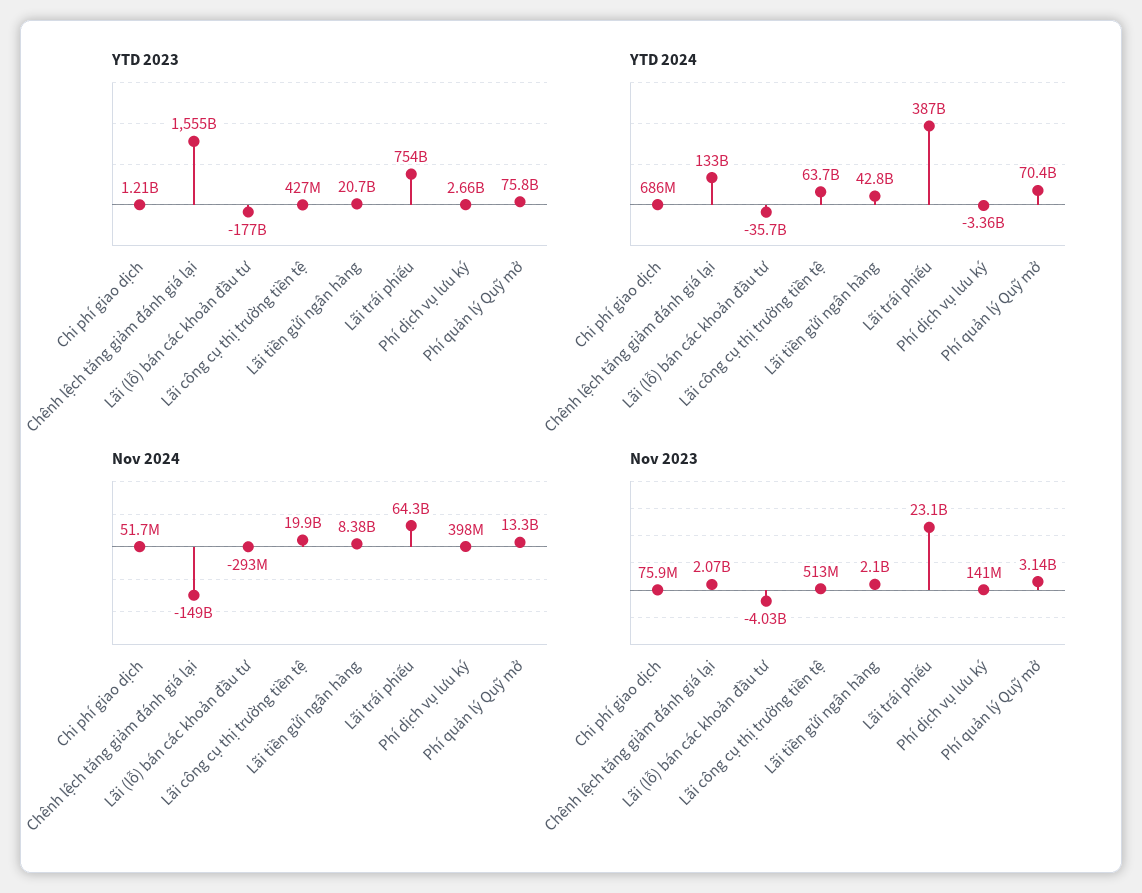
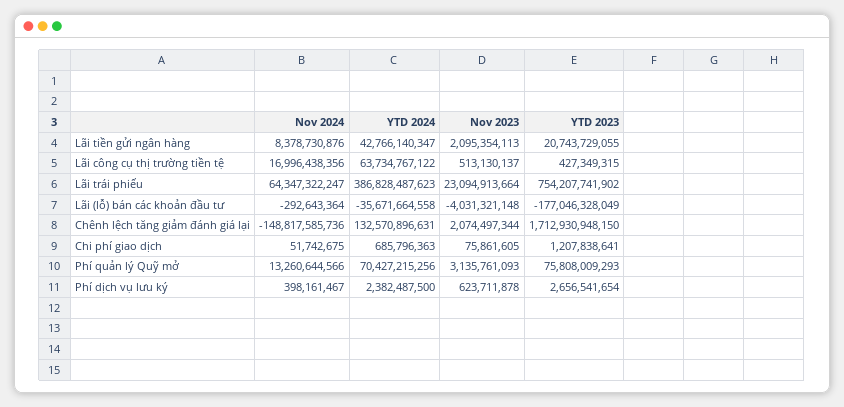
YTD 2023, Chênh lệch tăng giảm đánh giá lại: 1555000000000 -> 1712930948150
YTD 2024, Phí dịch vụ lưu ký: -3360000000 -> 2382487500
Nov 2024, Lãi công cụ thị trường tiền tệ: 19900000000 -> 16996438356
Nov 2023, Phí dịch vụ lưu ký: 141000000 -> 623711878

